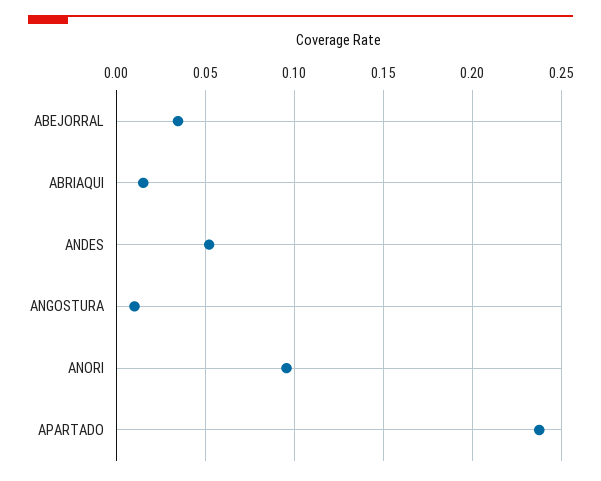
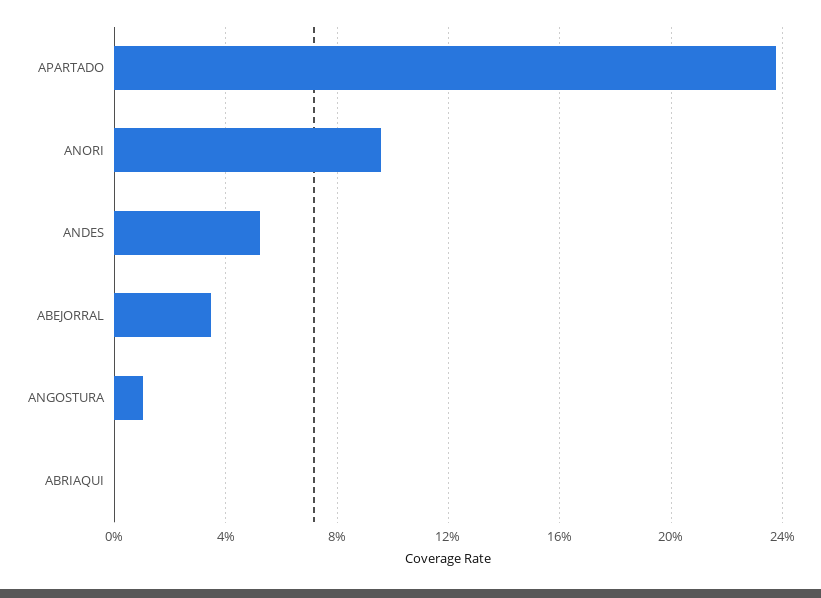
ABRIAQUI: 0.015 -> 0

